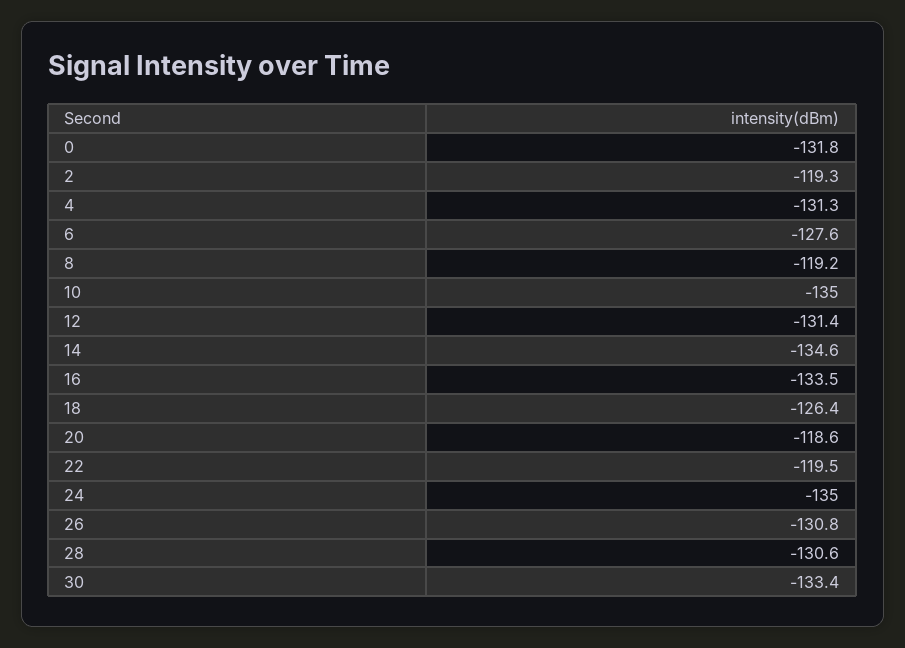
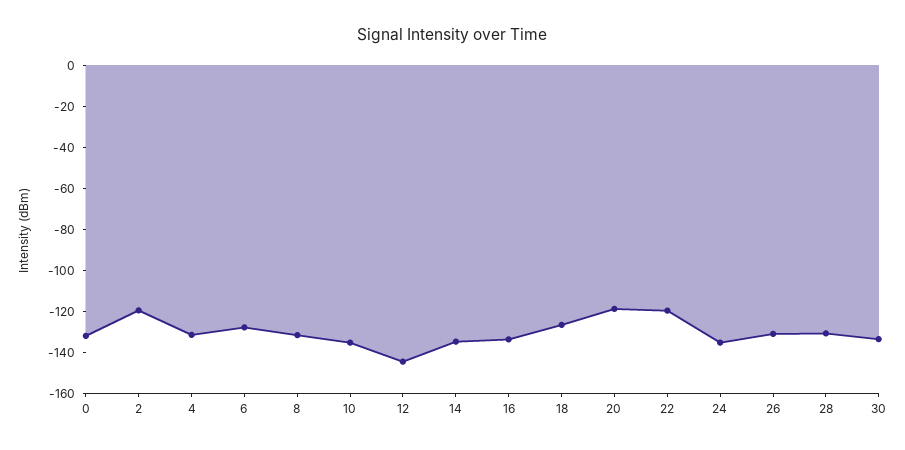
8: -119.2 -> -130
12: -131.4 -> -145

